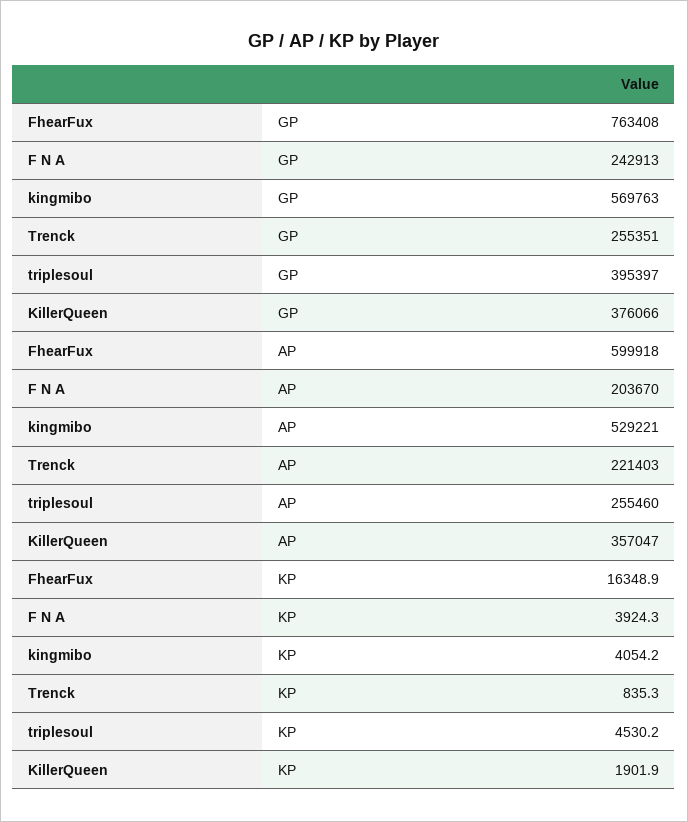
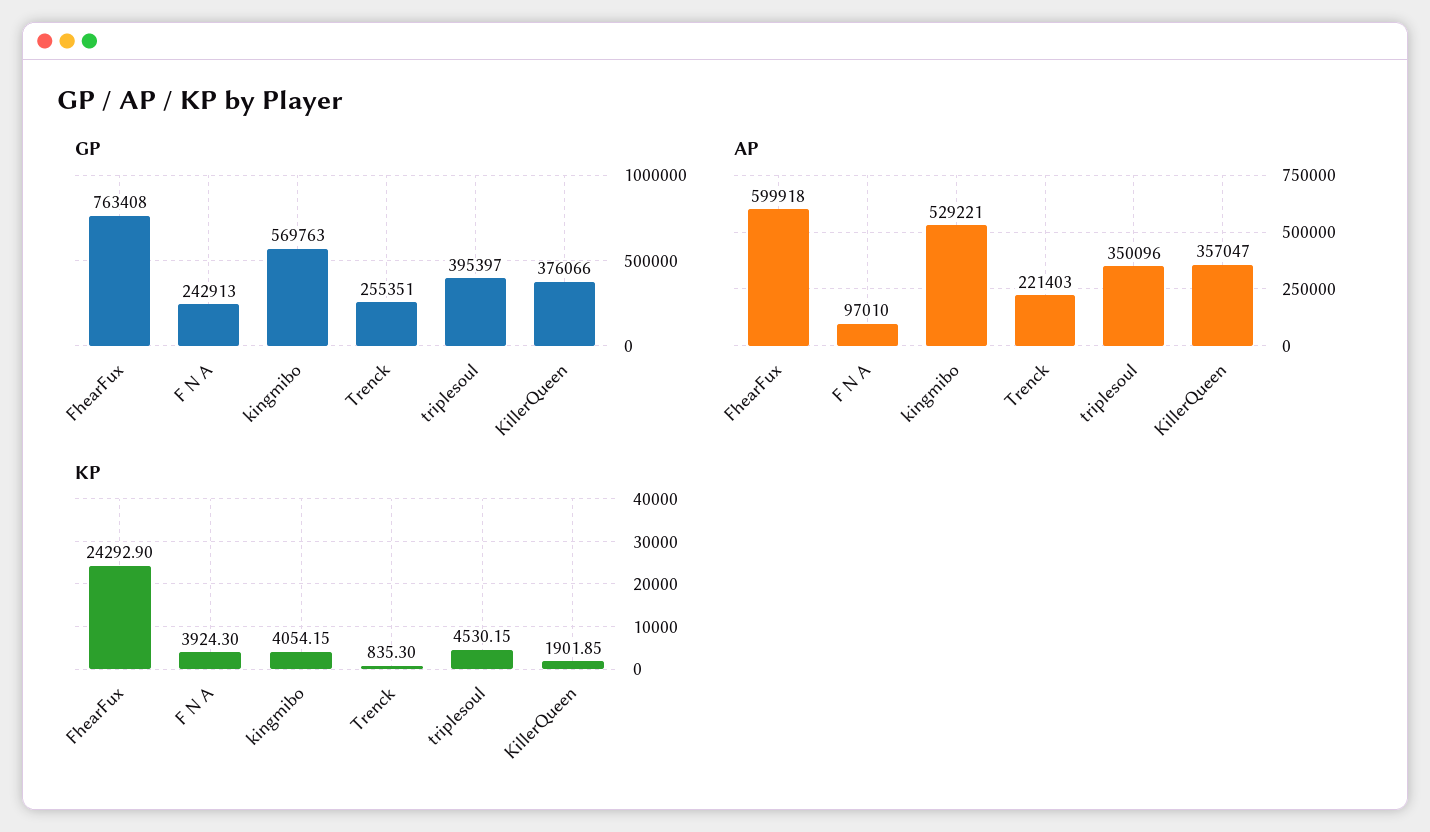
AP, F N A: 203670 -> 97010
AP, triplesoul: 255460 -> 350096
KP, FhearFux: 16348.9 -> 24292.9

